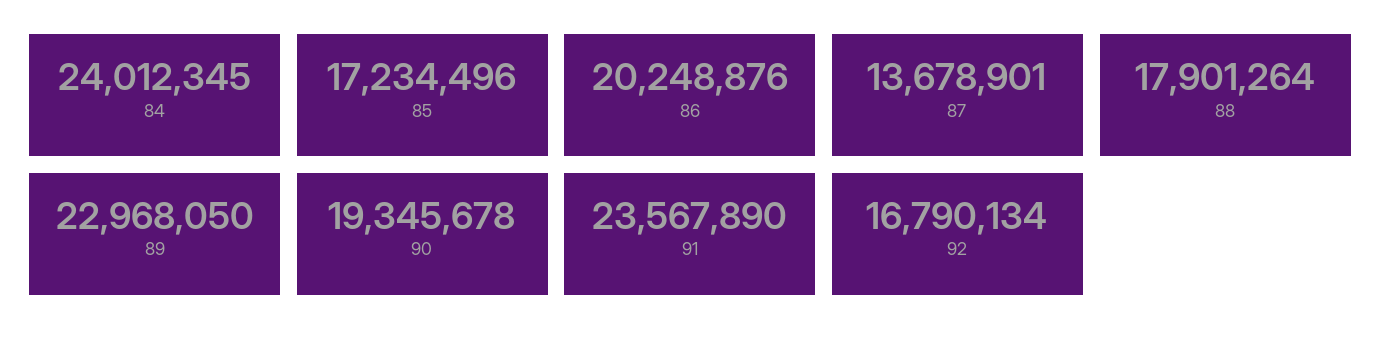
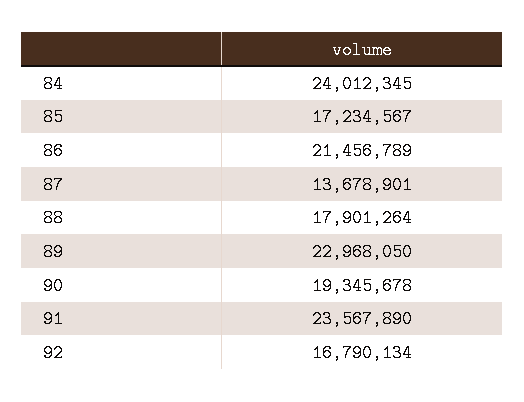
85: 17234496 -> 17234567
86: 20248876 -> 21456789

